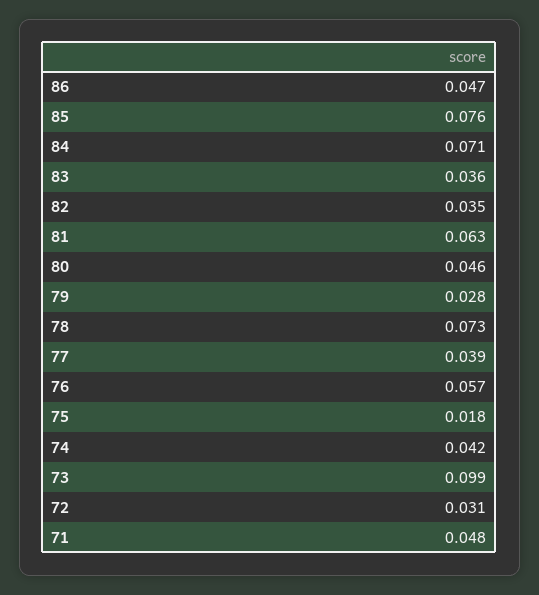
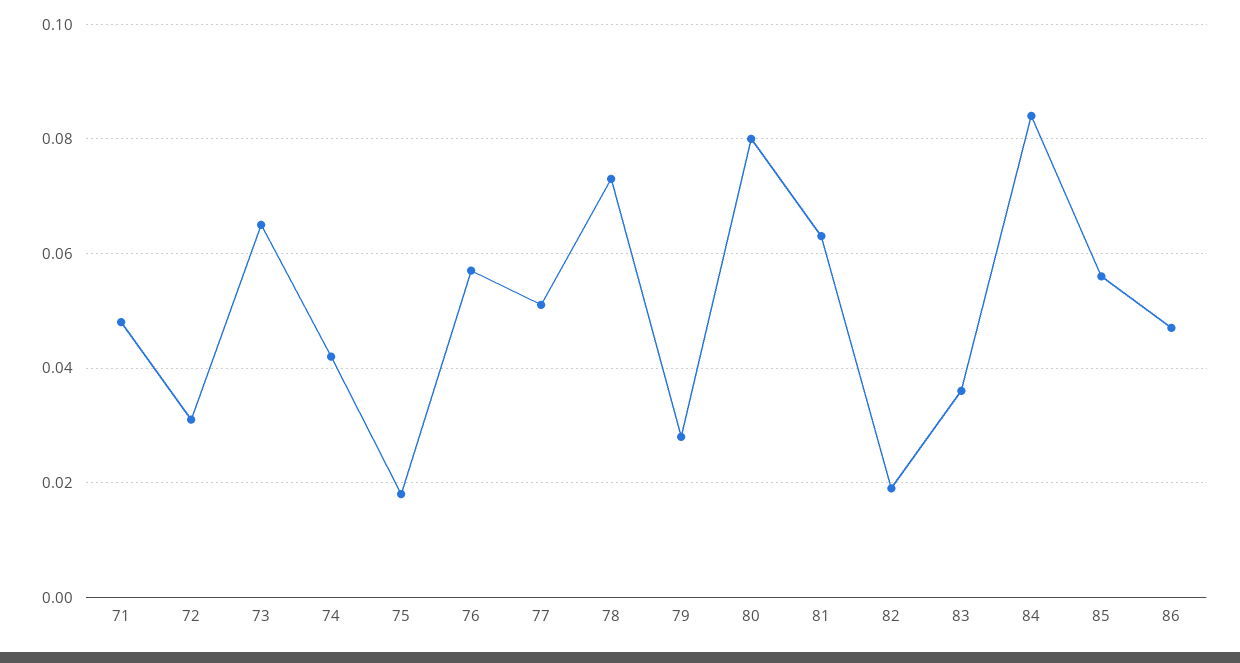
85: 0.076 -> 0.055
84: 0.071 -> 0.085
82: 0.035 -> 0.02
80: 0.046 -> 0.08
77: 0.039 -> 0.05
73: 0.099 -> 0.065

